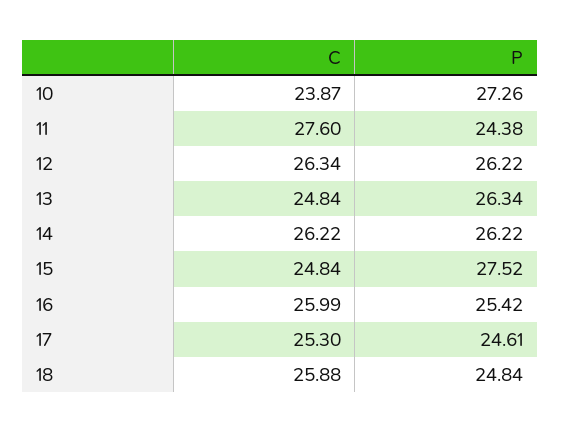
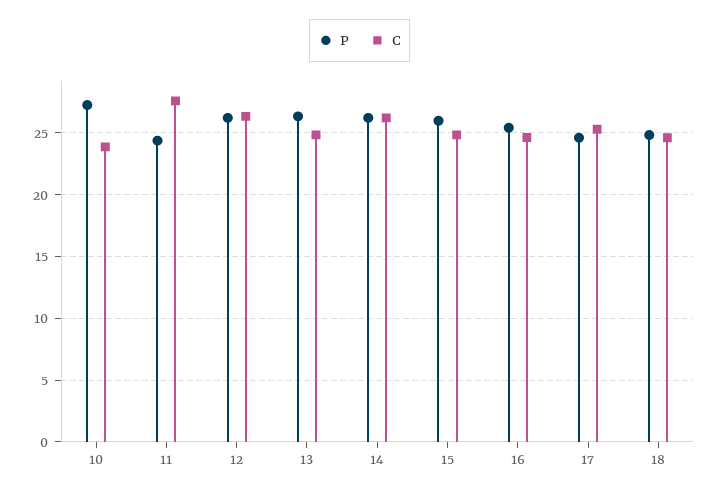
P, 15: 27.52 -> 26
C, 16: 25.99 -> 24.5
C, 18: 25.88 -> 24.5

